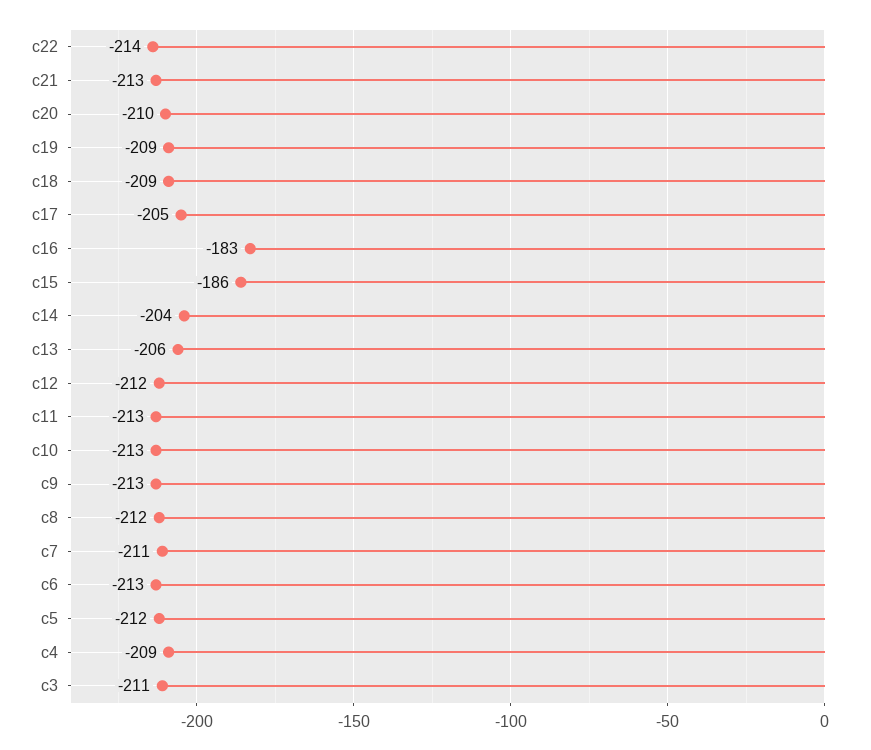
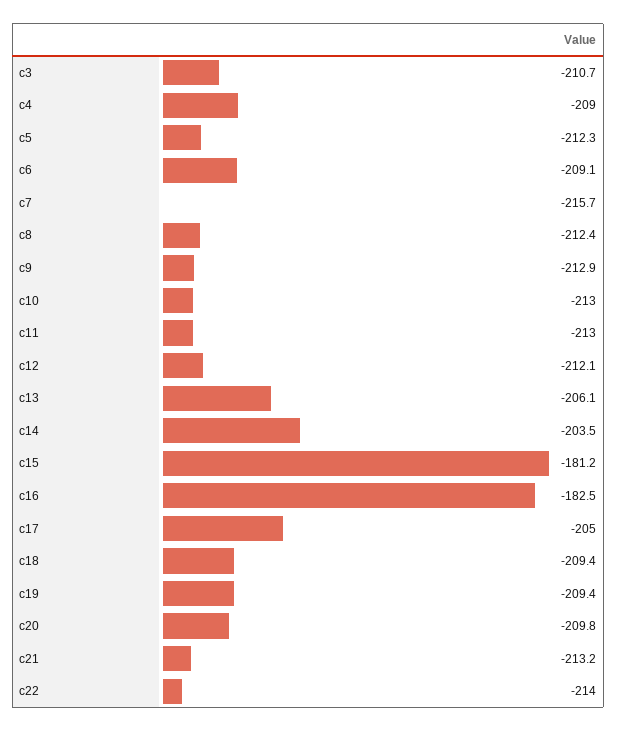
c15: -186 -> -181.2
c7: -211 -> -215.7
c6: -213 -> -209.1

